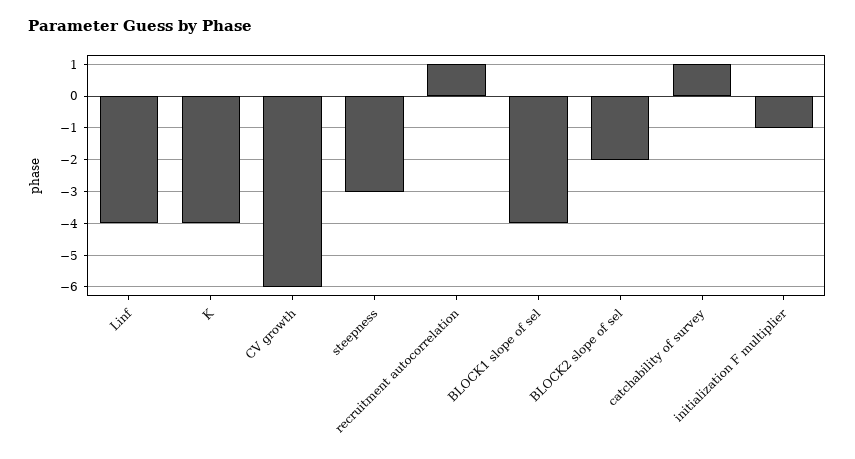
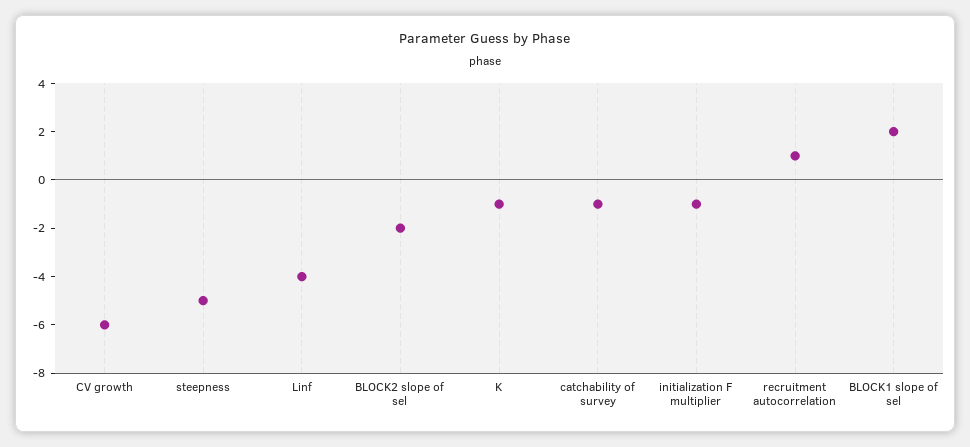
K: -4 -> -1
steepness: -3 -> -5
BLOCK1 slope of sel: -4 -> 2
catchability of survey: 1 -> -1

